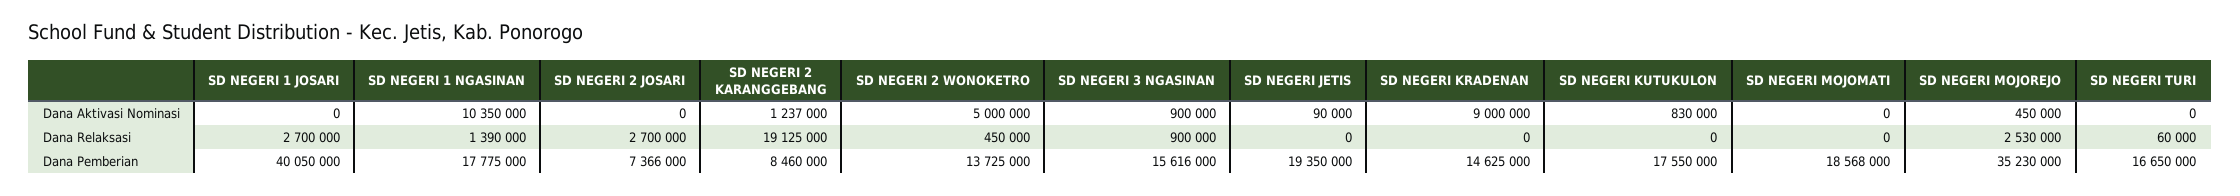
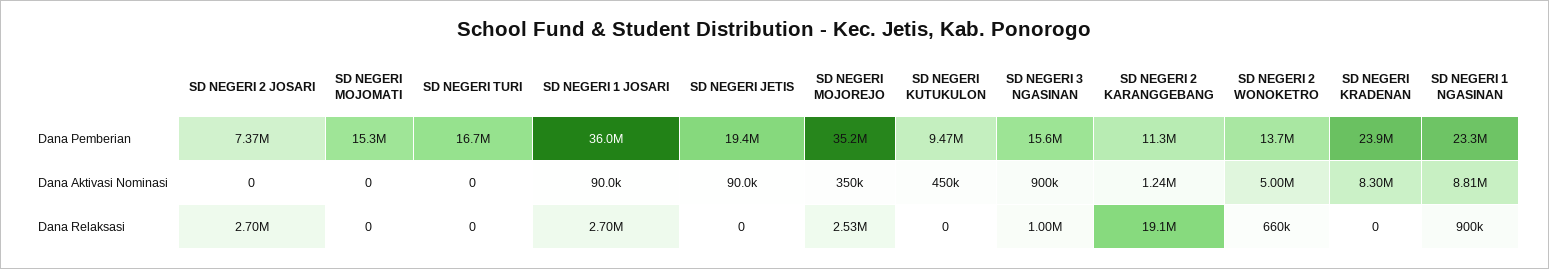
SD NEGERI 1 JOSARI, Dana Aktivasi Nominasi: 0 -> 90000
SD NEGERI 1 NGASINAN, Dana Aktivasi Nominasi: 10350000 -> 8810000
SD NEGERI KRADENAN, Dana Aktivasi Nominasi: 9000000 -> 8300000
SD NEGERI KUTUKULON, Dana Aktivasi Nominasi: 830000 -> 450000
SD NEGERI MOJOREJO, Dana Aktivasi Nominasi: 450000 -> 350000
SD NEGERI 1 NGASINAN, Dana Relaksasi: 1390000 -> 900000
SD NEGERI 2 WONOKETRO, Dana Relaksasi: 450000 -> 660000
SD NEGERI 3 NGASINAN, Dana Relaksasi: 900000 -> 1000000
SD NEGERI TURI, Dana Relaksasi: 60000 -> 0
SD NEGERI 1 JOSARI, Dana Pemberian: 40050000 -> 36000000
SD NEGERI 1 NGASINAN, Dana Pemberian: 17775000 -> 23300000
SD NEGERI 2 KARANGGEBANG, Dana Pemberian: 8460000 -> 11300000
SD NEGERI KRADENAN, Dana Pemberian: 14625000 -> 23900000
SD NEGERI KUTUKULON, Dana Pemberian: 17550000 -> 9470000
SD NEGERI MOJOMATI, Dana Pemberian: 18568000 -> 15300000

